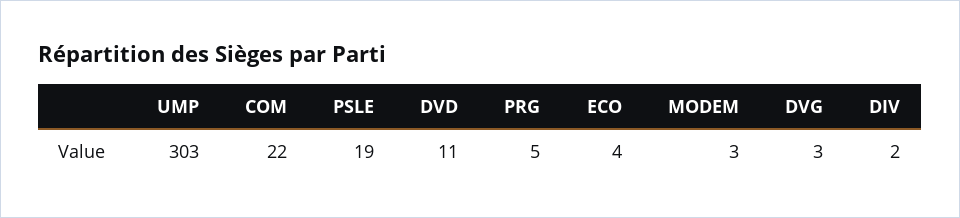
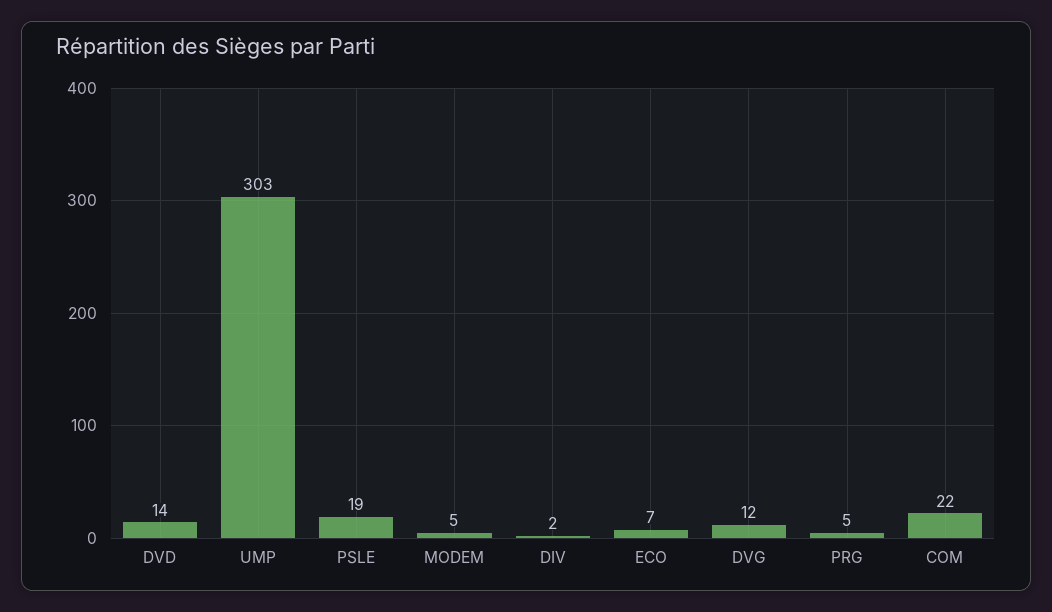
DVD: 11 -> 14
ECO: 4 -> 7
MODEM: 3 -> 5
DVG: 3 -> 12

